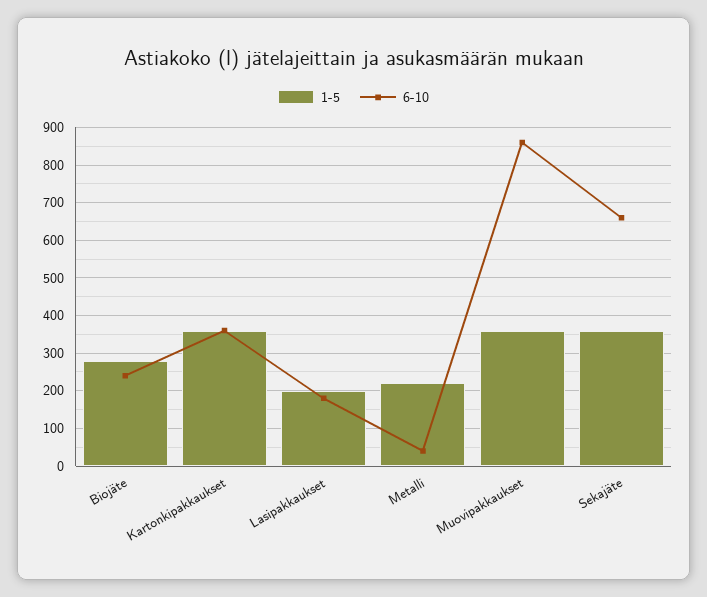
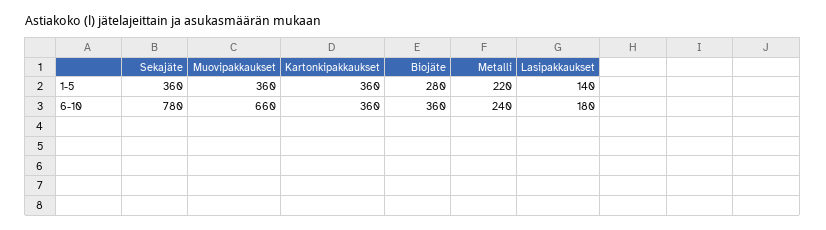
6-10, Biojäte: 240 -> 360
1-5, Lasipakkaukset: 200 -> 140
6-10, Metalli: 40 -> 240
6-10, Muovipakkaukset: 860 -> 660
6-10, Sekajäte: 660 -> 780

